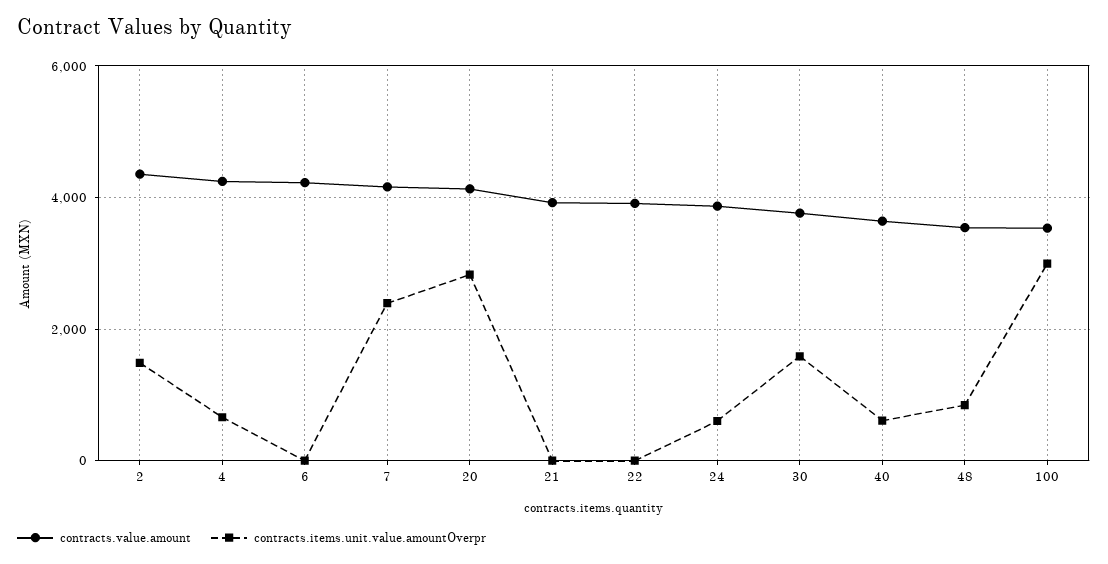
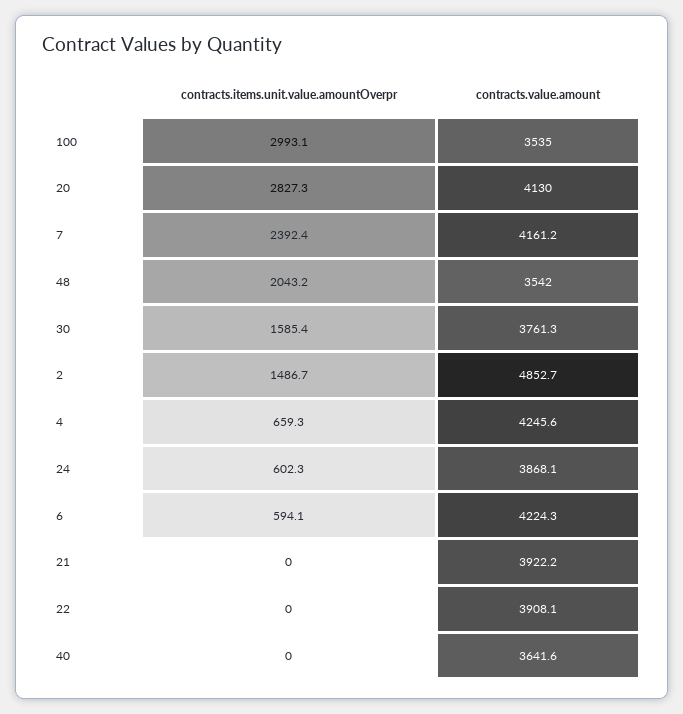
contracts.value.amount, 2: 4400 -> 4852.7
contracts.items.unit.value.amountOverpr, 6: 0 -> 594.1
contracts.items.unit.value.amountOverpr, 40: 600 -> 0
contracts.items.unit.value.amountOverpr, 48: 800 -> 2043.2

